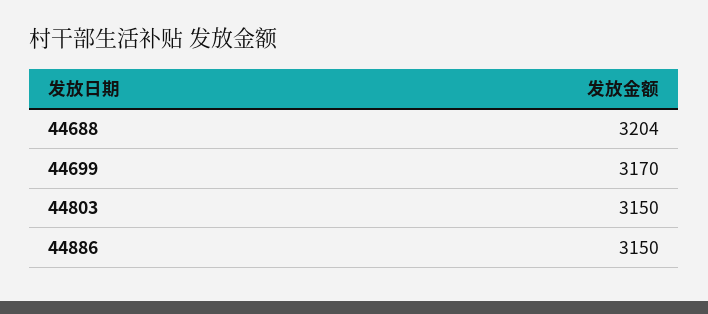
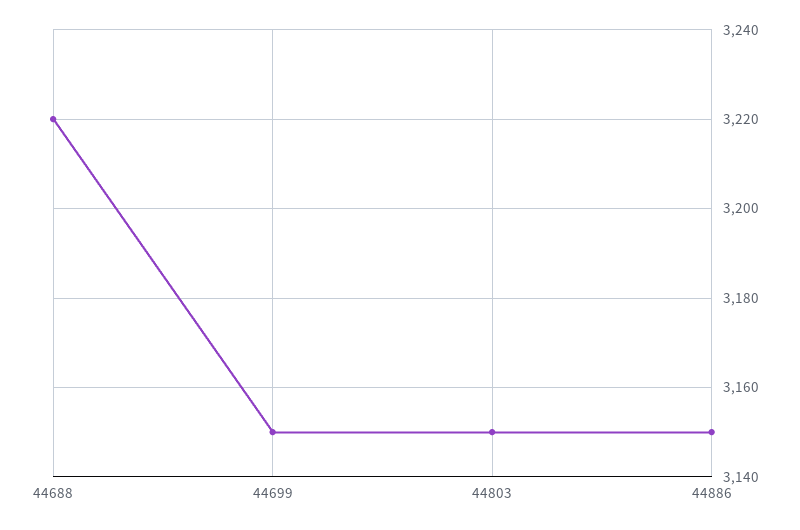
44688: 3204 -> 3220
44699: 3170 -> 3150

